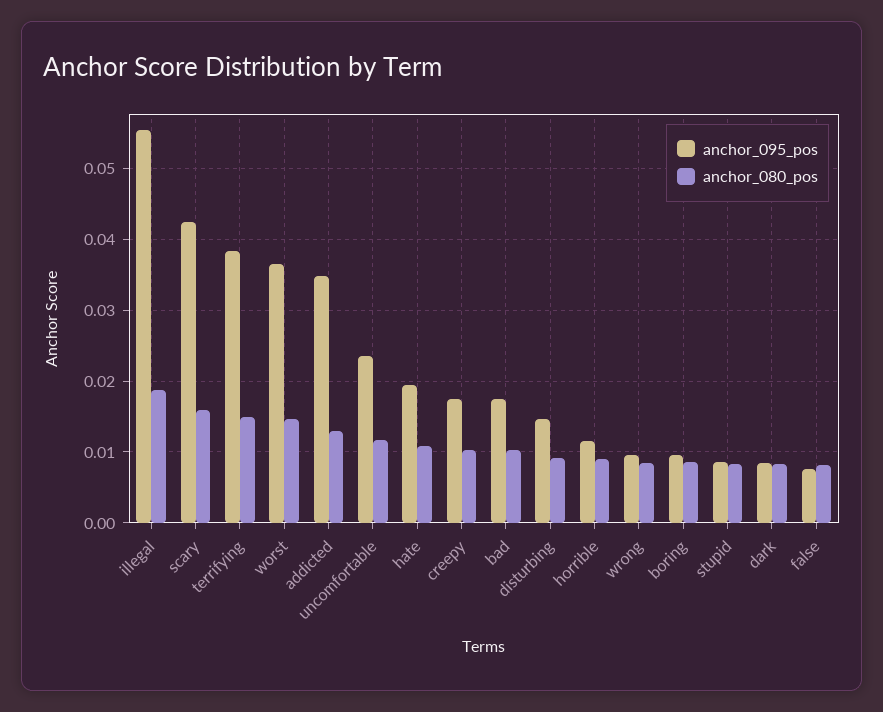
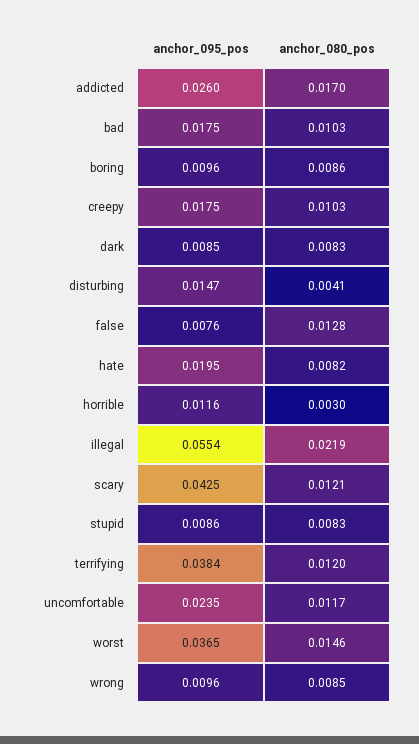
anchor_080_pos, illegal: 0.019 -> 0.0219
anchor_080_pos, scary: 0.016 -> 0.0121
anchor_080_pos, terrifying: 0.015 -> 0.012
anchor_095_pos, addicted: 0.035 -> 0.026
anchor_080_pos, addicted: 0.013 -> 0.017
anchor_080_pos, hate: 0.011 -> 0.0082
anchor_080_pos, disturbing: 0.009 -> 0.0041
anchor_080_pos, horrible: 0.009 -> 0.003
anchor_080_pos, false: 0.008 -> 0.0128

